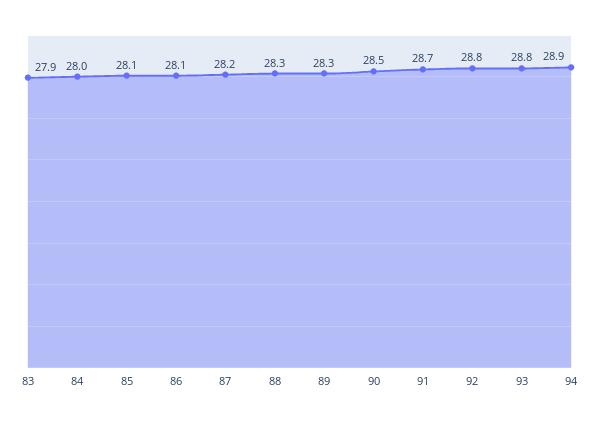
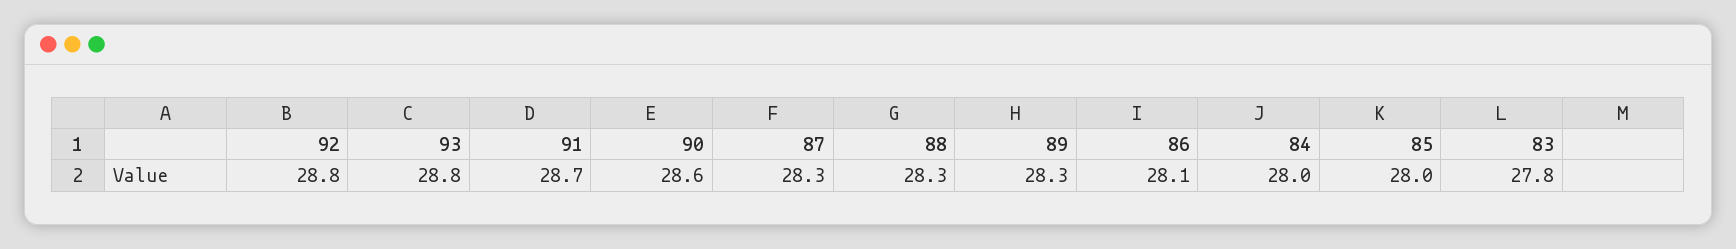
83: 27.9 -> 27.8
85: 28.1 -> 28
87: 28.2 -> 28.3
90: 28.5 -> 28.6
94: 28.9 -> none

